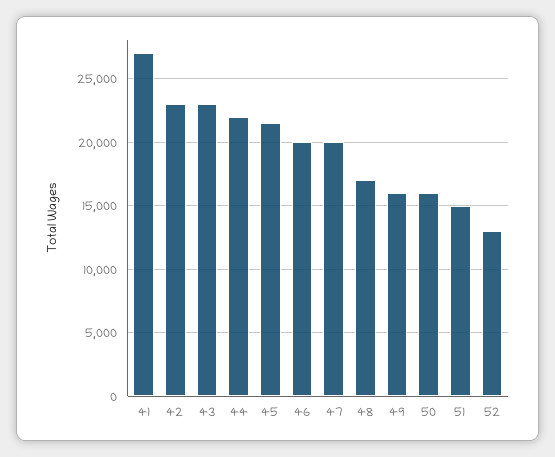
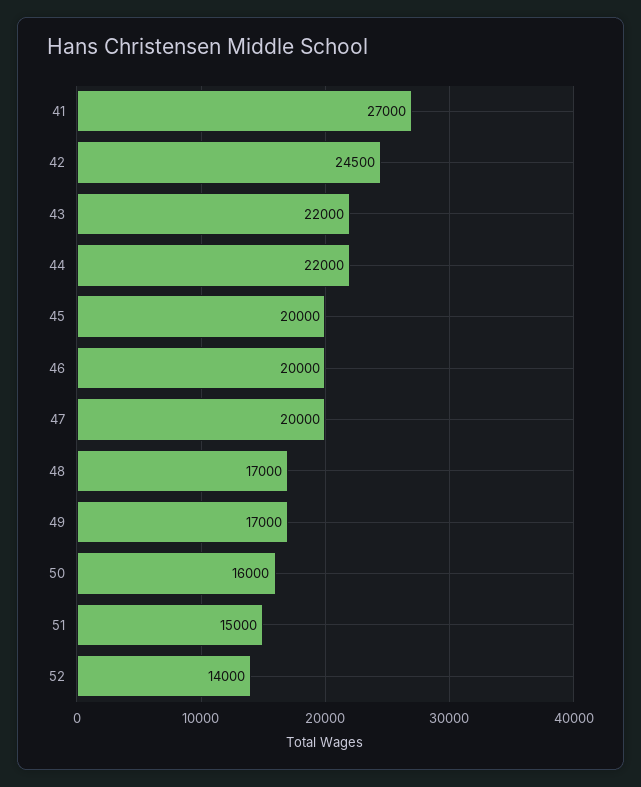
42: 23000 -> 24500
43: 23000 -> 22000
45: 21500 -> 20000
49: 16000 -> 17000
52: 13000 -> 14000

